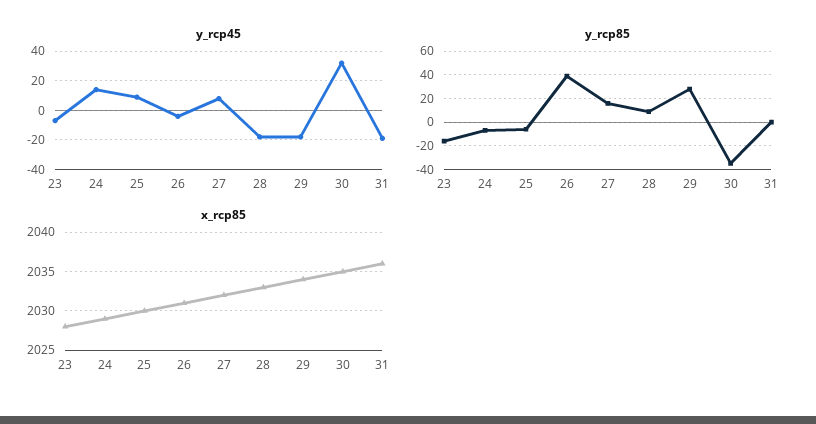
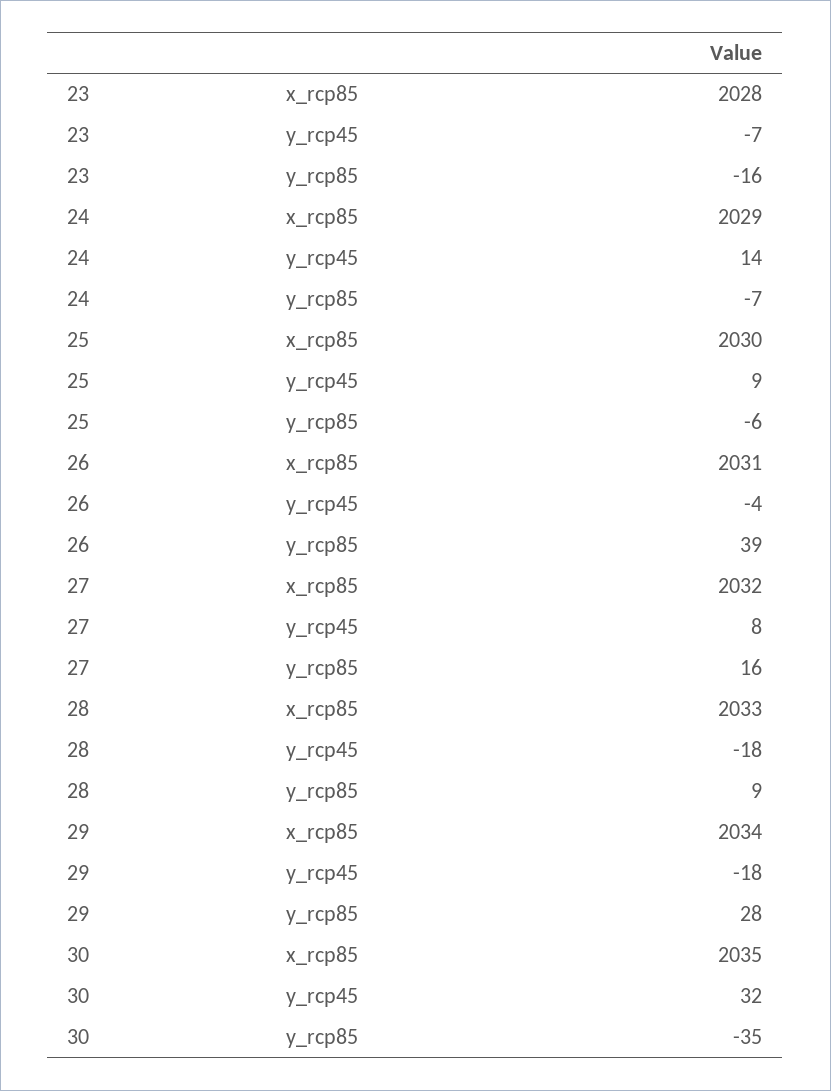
y_rcp45, 31: -20 -> none
y_rcp85, 31: 0 -> none
x_rcp85, 31: 2036 -> none

